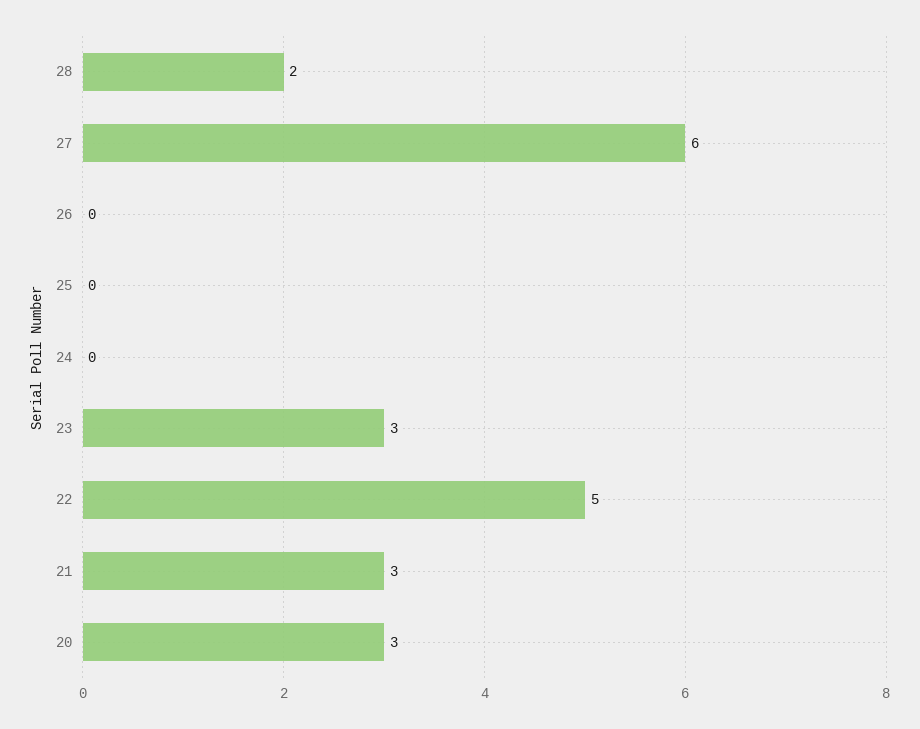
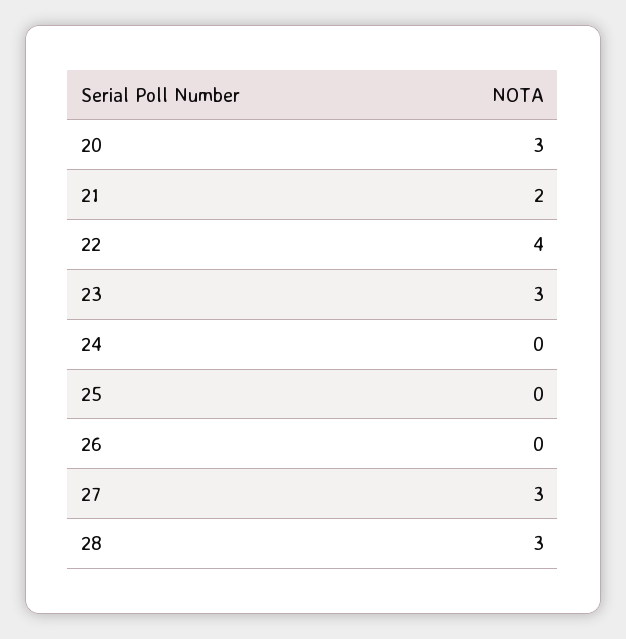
28: 2 -> 3
27: 6 -> 3
22: 5 -> 4
21: 3 -> 2

